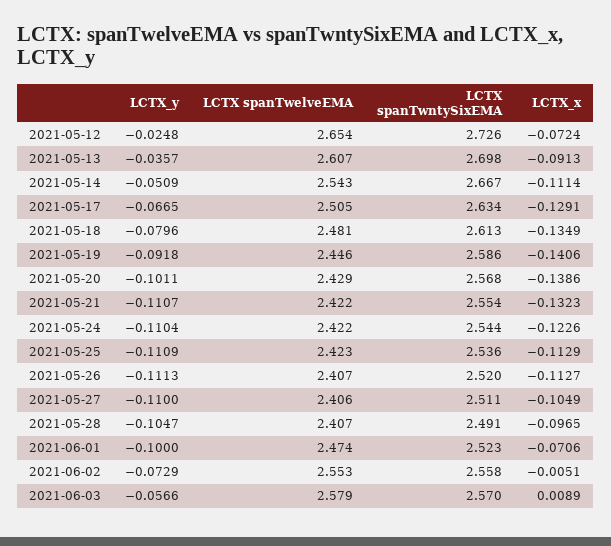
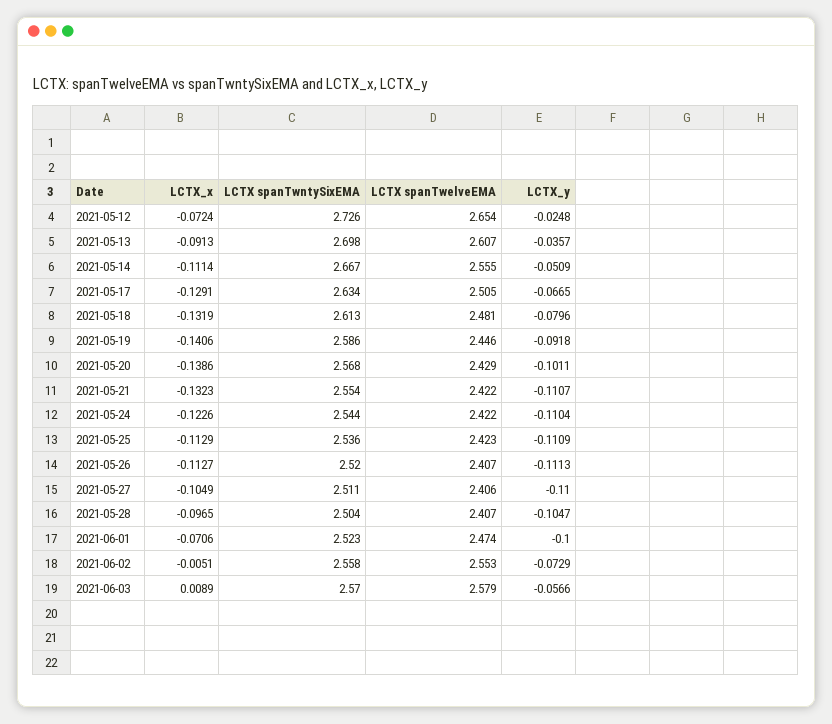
LCTX spanTwelveEMA, 2021-05-14: 2.543 -> 2.555
LCTX_x, 2021-05-18: -0.1349 -> -0.1319
LCTX spanTwntySixEMA, 2021-05-28: 2.491 -> 2.504

